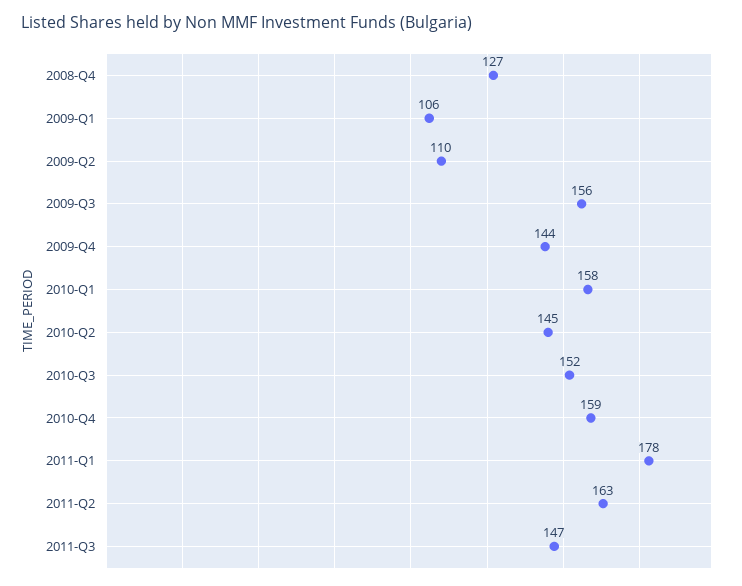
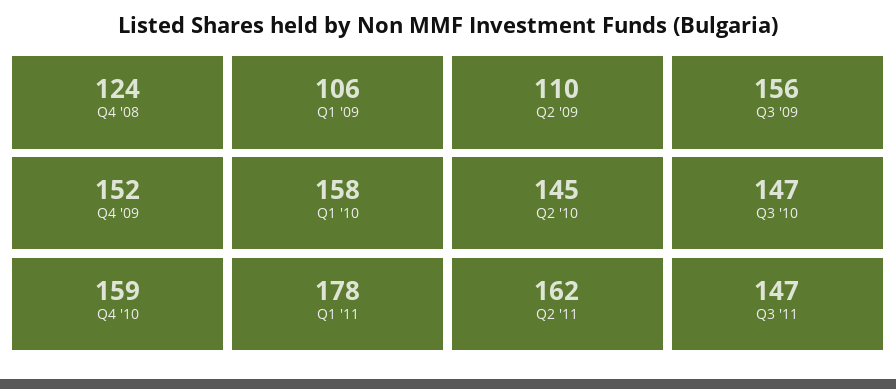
2008-Q4: 127 -> 124
2009-Q4: 144 -> 152
2010-Q3: 152 -> 147
2011-Q2: 163 -> 162

